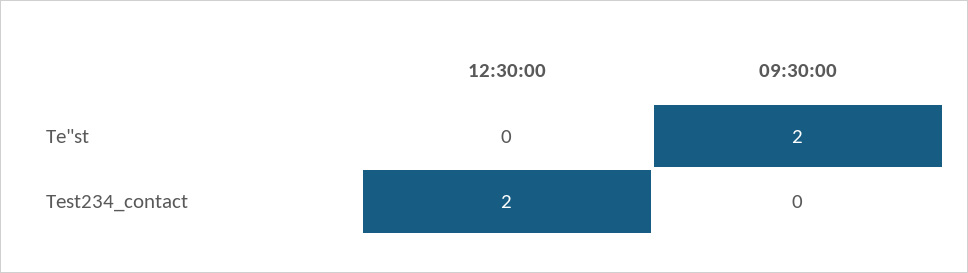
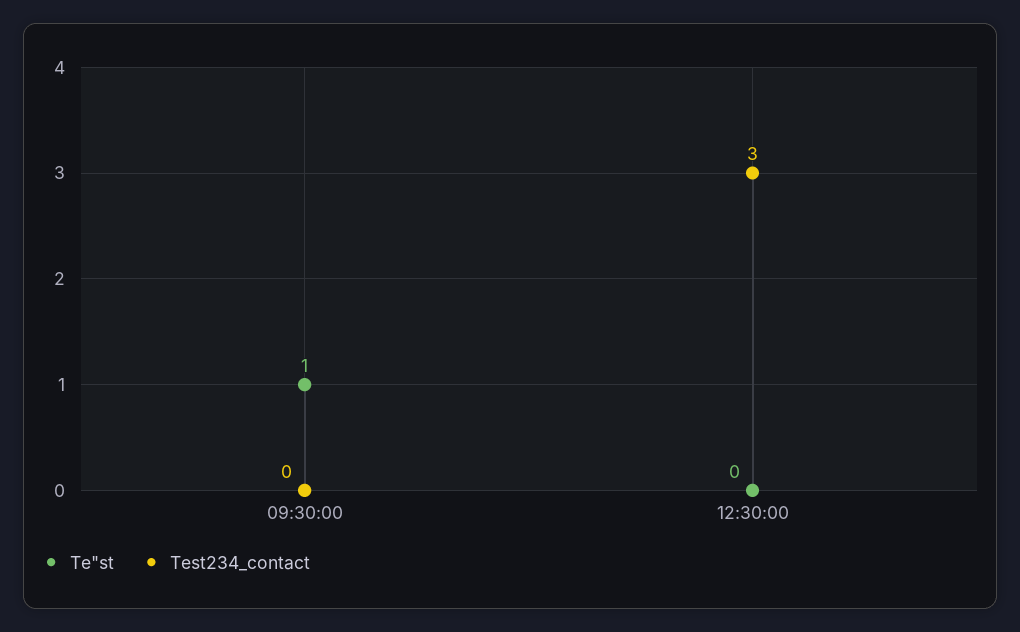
Te"st, 09:30:00: 2 -> 1
Test234_contact, 12:30:00: 2 -> 3

